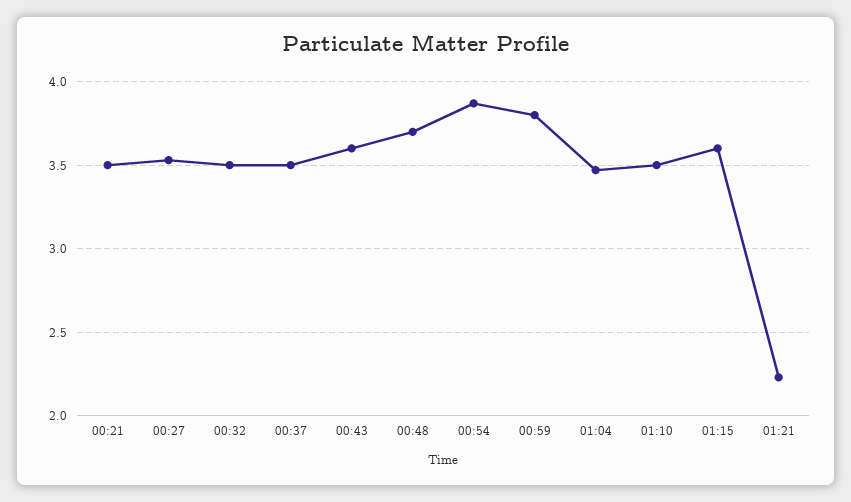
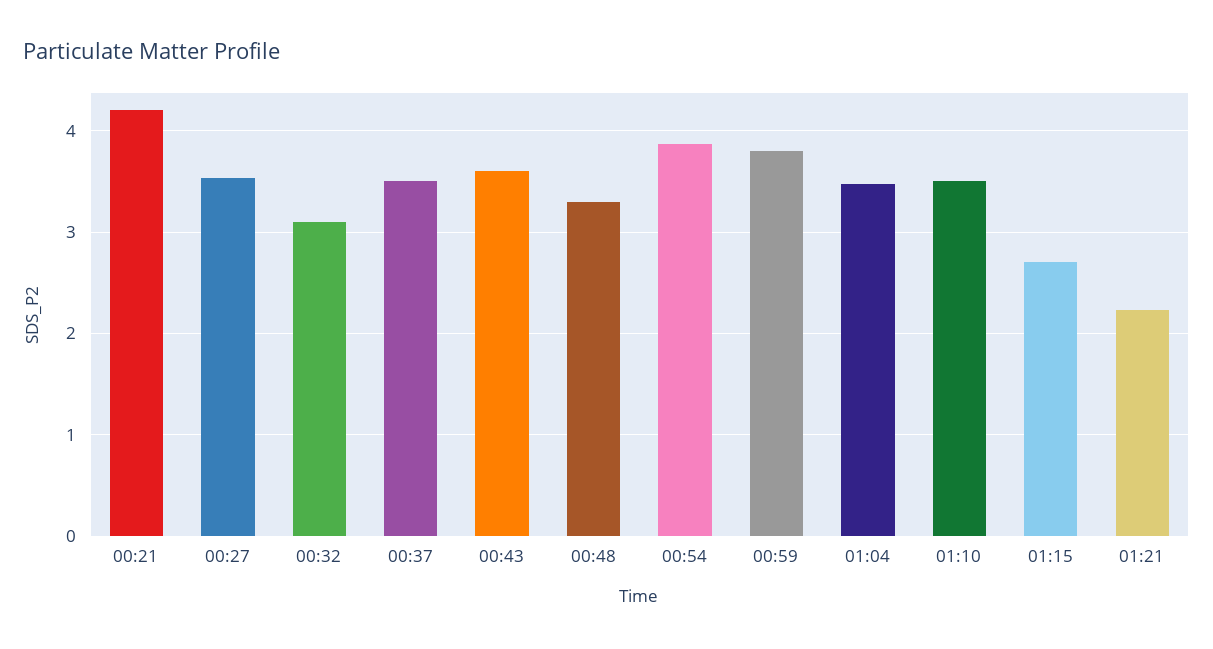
00:21: 3.5 -> 4.2
00:32: 3.5 -> 3.1
00:48: 3.7 -> 3.3
01:15: 3.6 -> 2.7

